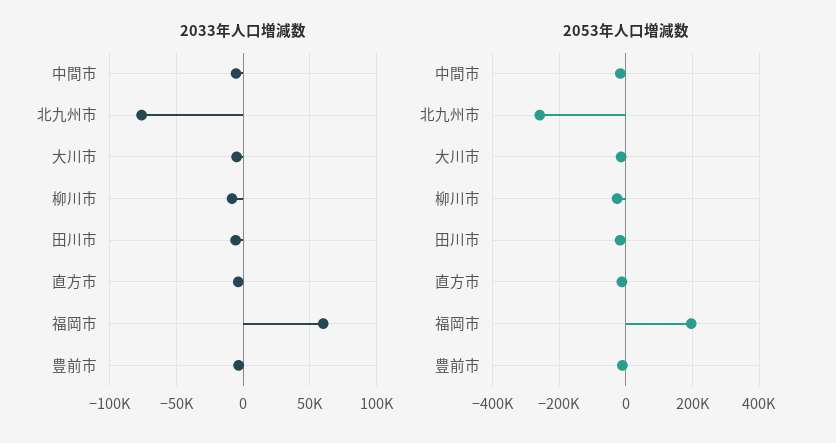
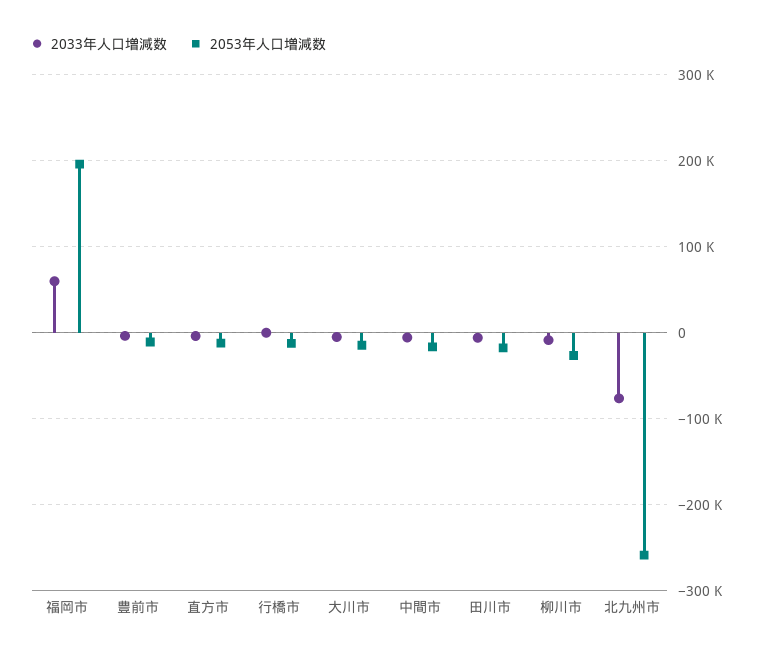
2033年人口増減数, 行橋市: none -> 0
2053年人口増減数, 行橋市: none -> -10000

